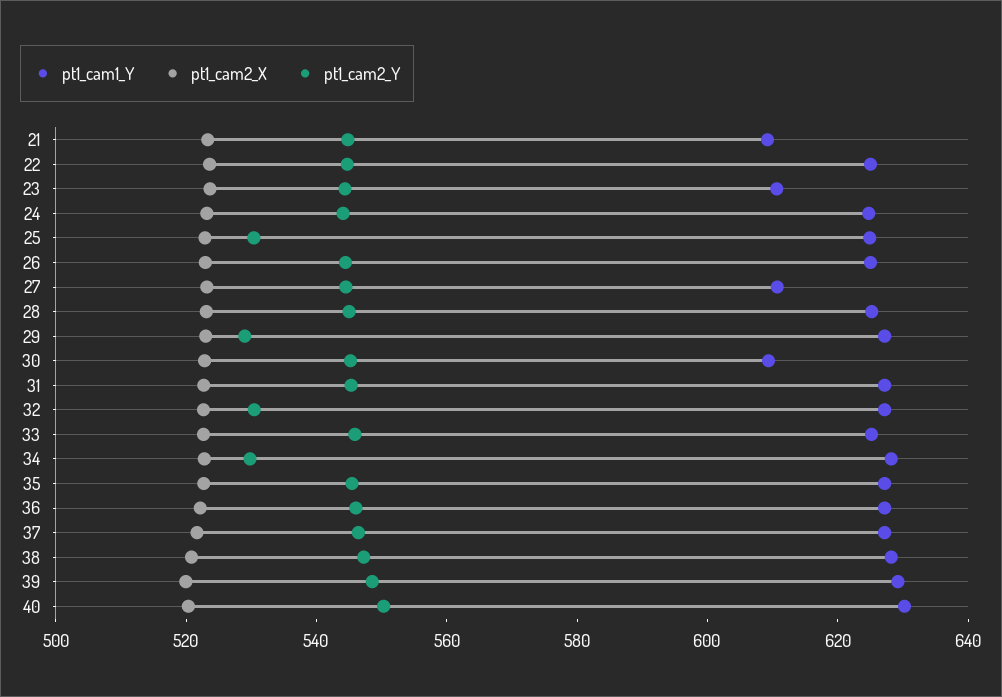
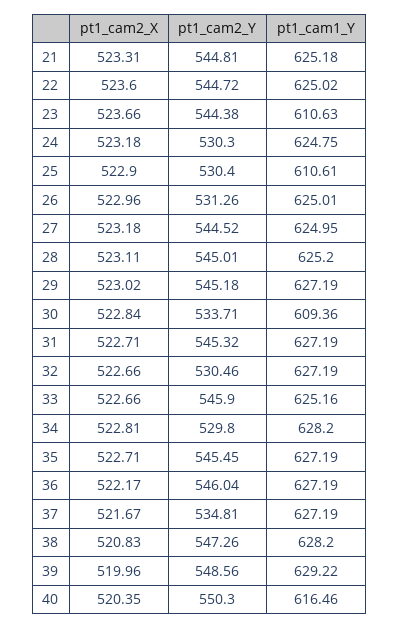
pt1_cam1_Y, 21: 610 -> 625.18
pt1_cam2_Y, 24: 545 -> 530.3
pt1_cam1_Y, 25: 625 -> 610.61
pt1_cam2_Y, 26: 545 -> 531.26
pt1_cam1_Y, 27: 610 -> 624.95
pt1_cam2_Y, 29: 530 -> 545.18
pt1_cam2_Y, 30: 545 -> 533.71
pt1_cam2_Y, 37: 545 -> 534.81
pt1_cam1_Y, 40: 630 -> 616.46

